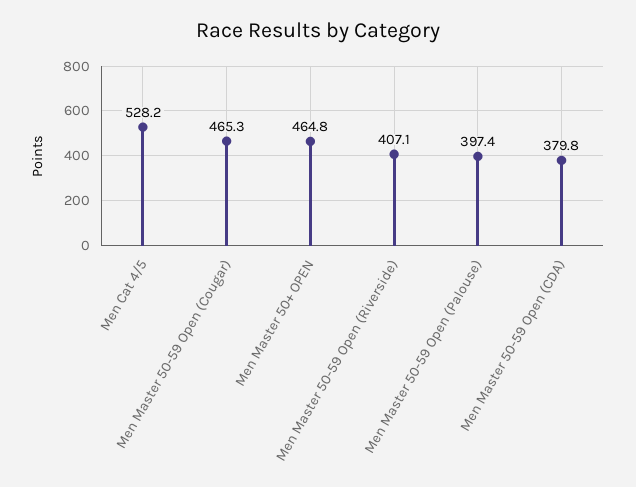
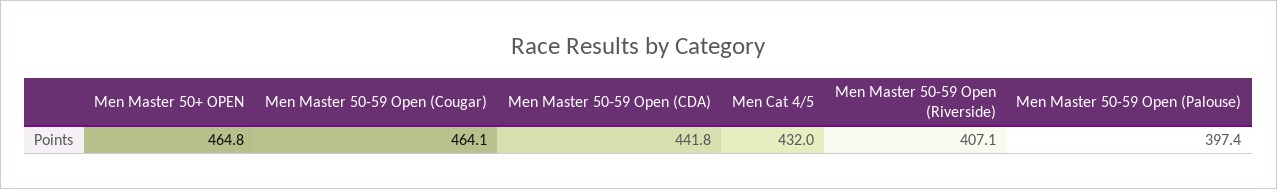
Men Cat 4/5: 528.2 -> 432
Men Master 50-59 Open (Cougar): 465.3 -> 464.1
Men Master 50-59 Open (CDA): 379.8 -> 441.8

